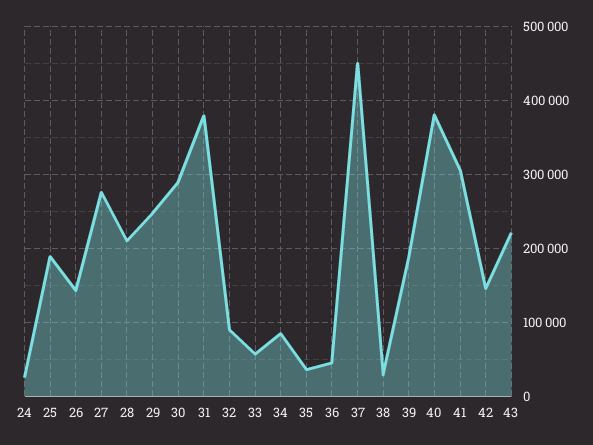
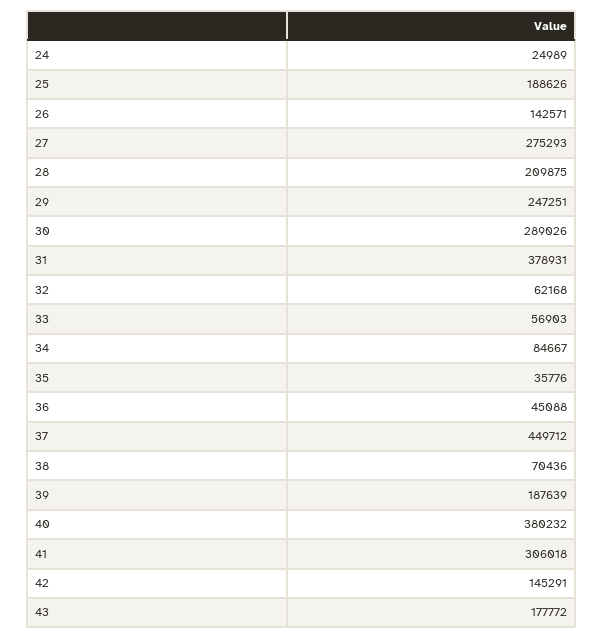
32: 90000 -> 62168
38: 30000 -> 70436
43: 220000 -> 177772

